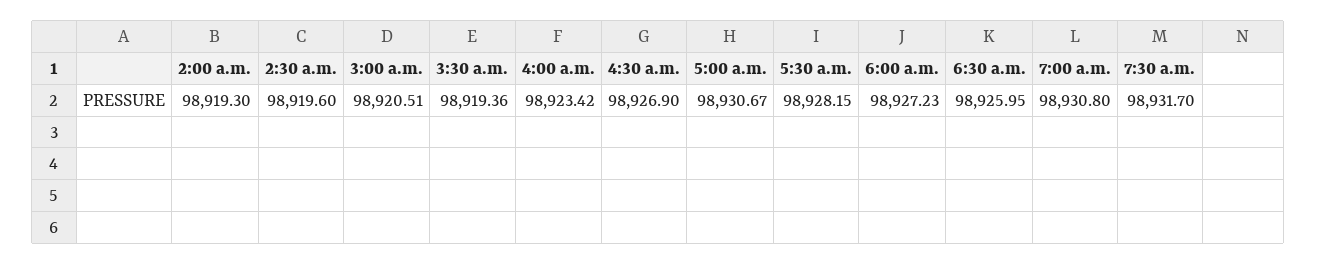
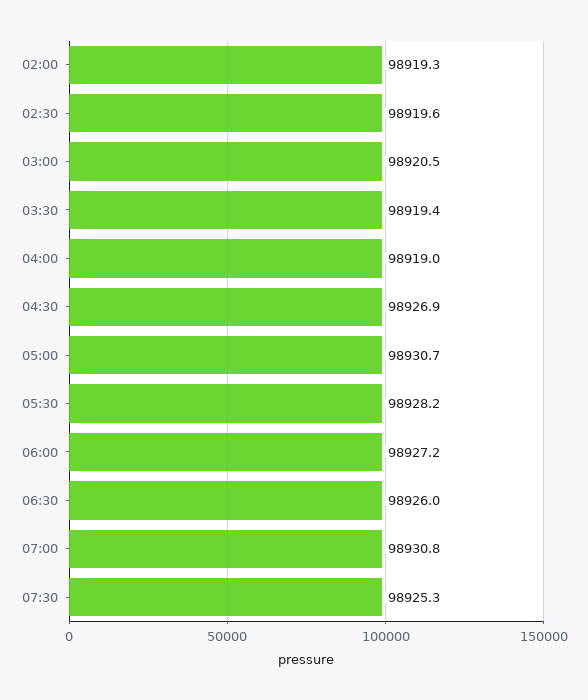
4:00 a.m.: 98923.42 -> 98919
7:30 a.m.: 98931.7 -> 98925.3

